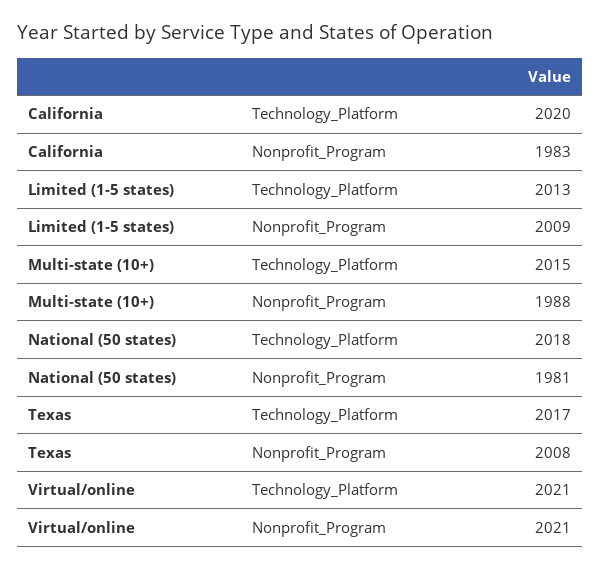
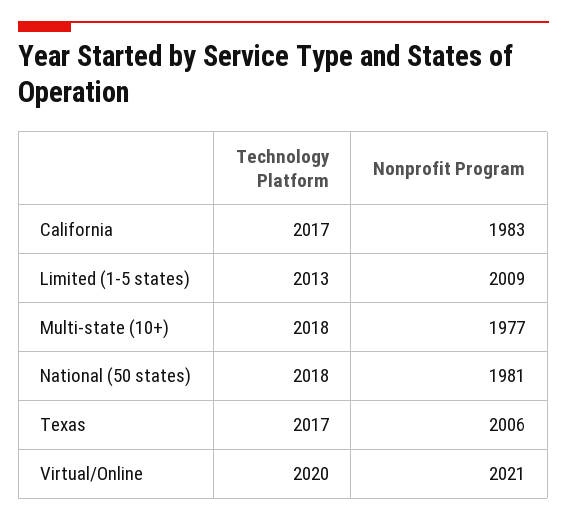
California, Technology_Platform: 2020 -> 2017
Multi-state (10+), Technology_Platform: 2015 -> 2018
Multi-state (10+), Nonprofit_Program: 1988 -> 1977
Texas, Nonprofit_Program: 2008 -> 2006
Virtual/online, Technology_Platform: 2021 -> 2020

